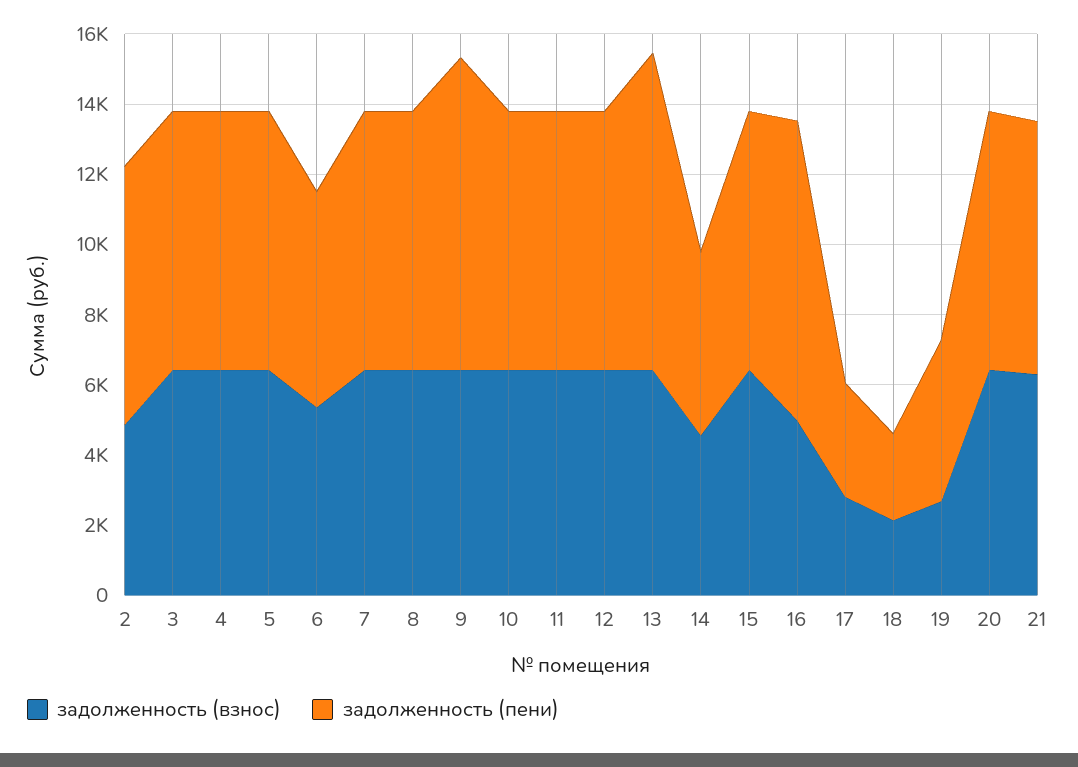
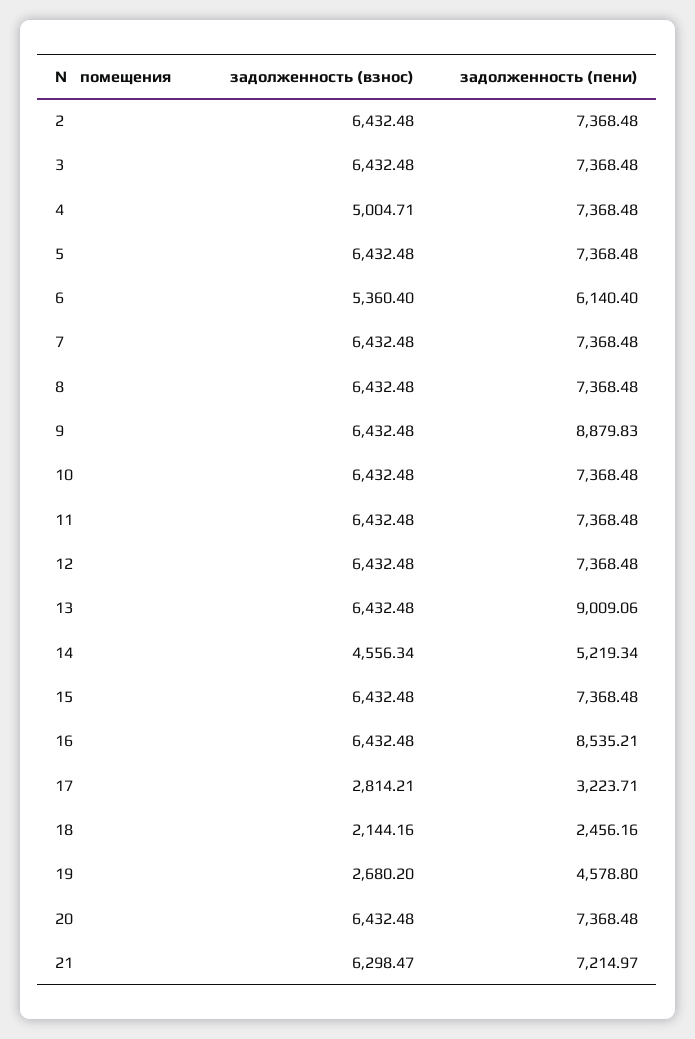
задолженность (взнос), 2: 5000 -> 6432.48
задолженность (взнос), 4: 6500 -> 5004.71
задолженность (взнос), 16: 5000 -> 6432.48

